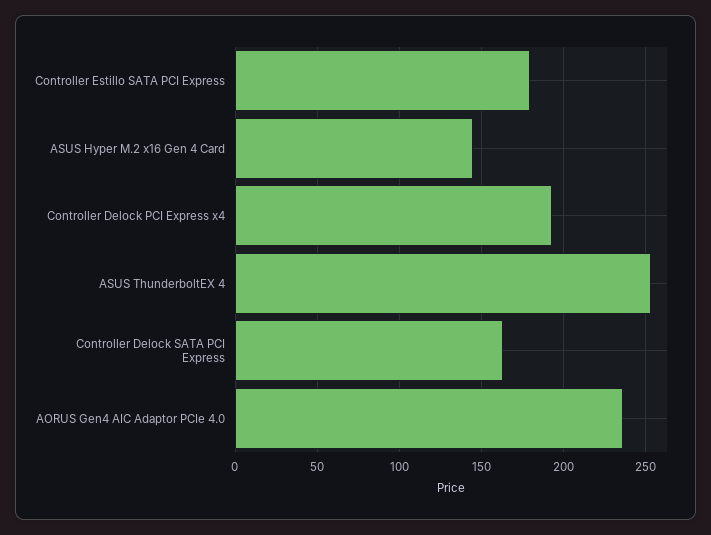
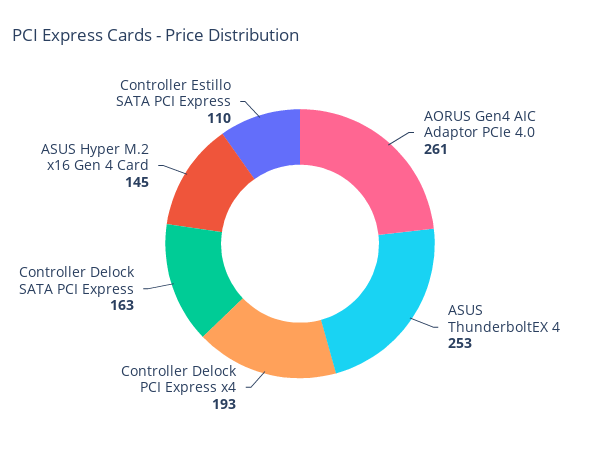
Controller Estillo SATA PCI Express: 180 -> 110
AORUS Gen4 AIC Adaptor PCIe 4.0: 235 -> 261

